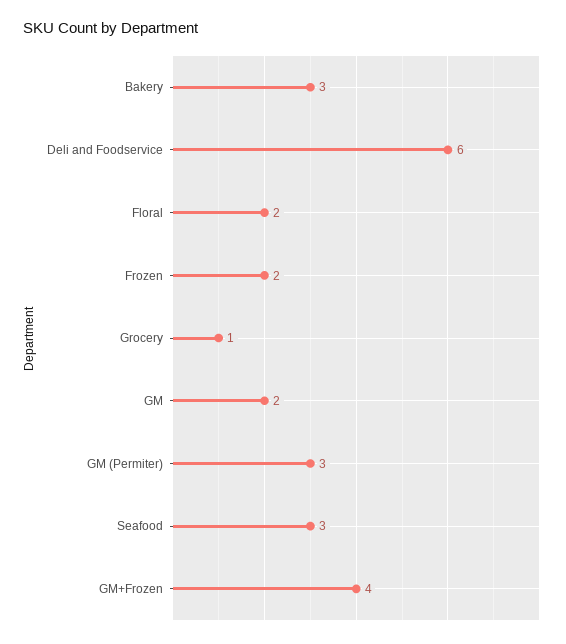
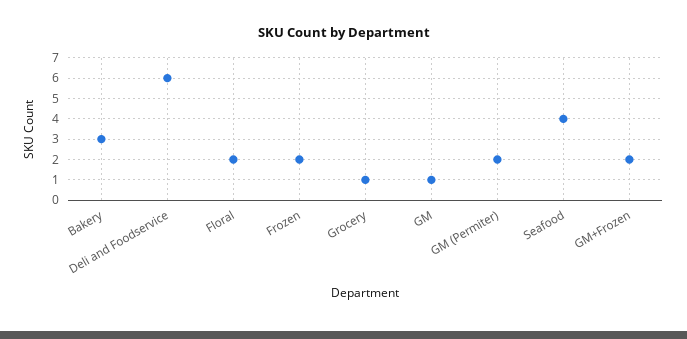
GM: 2 -> 1
GM (Permiter): 3 -> 2
Seafood: 3 -> 4
GM+Frozen: 4 -> 2

